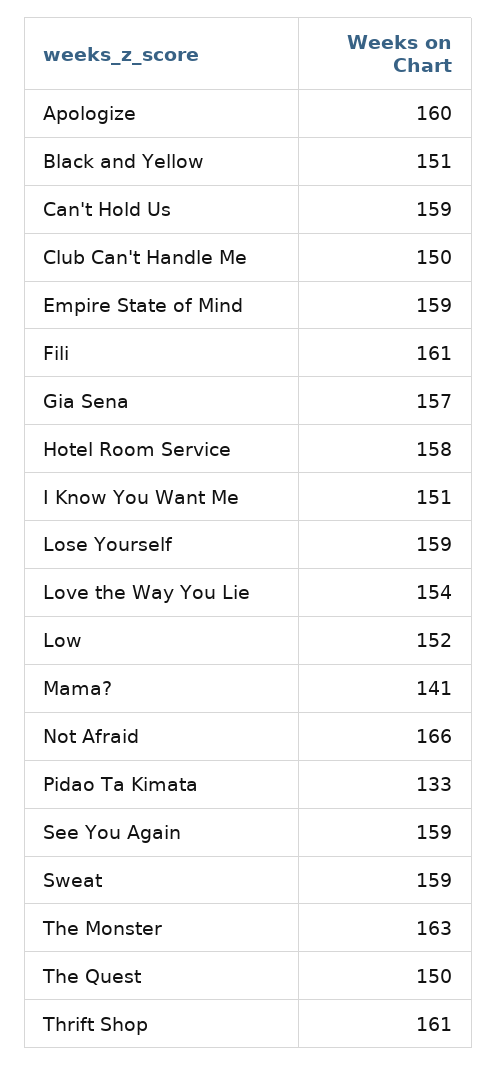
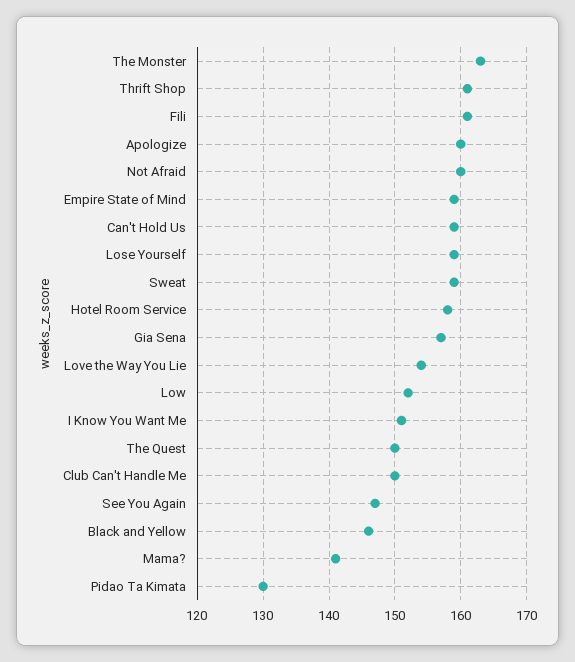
Black and Yellow: 151 -> 146
Not Afraid: 166 -> 160
Pidao Ta Kimata: 133 -> 130
See You Again: 159 -> 147

